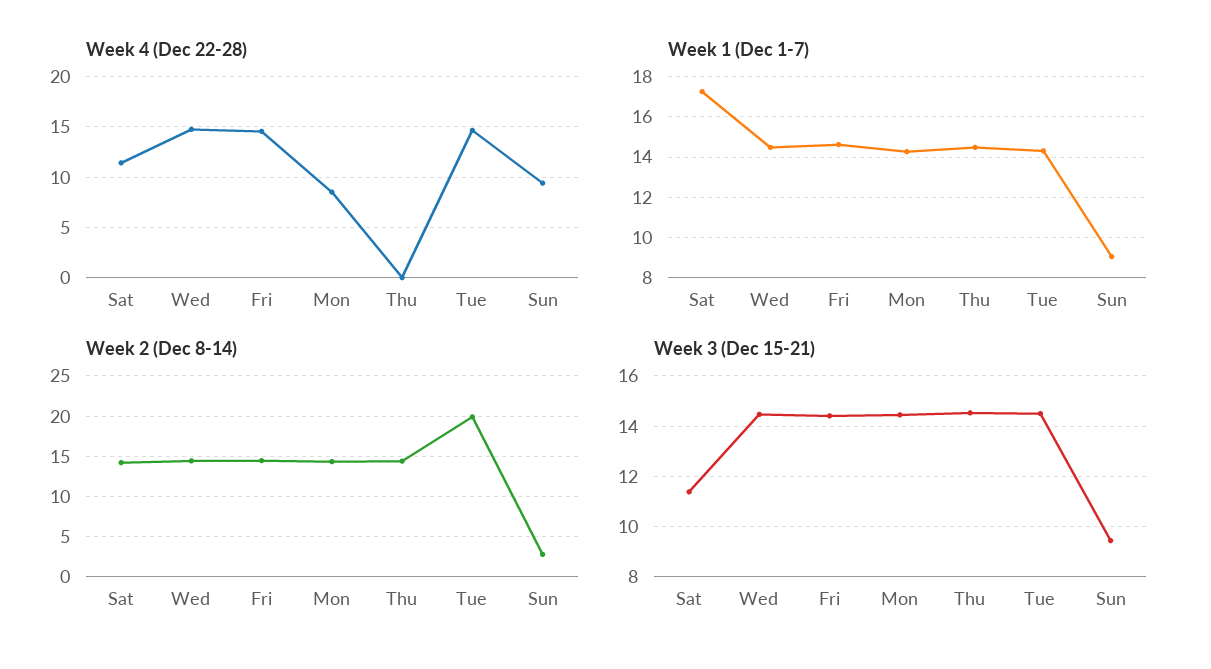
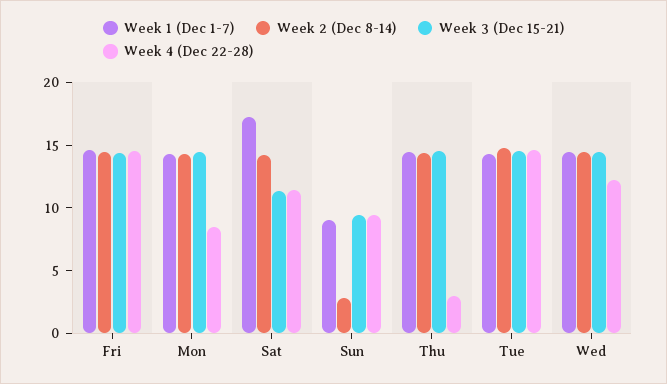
Week 4 (Dec 22-28), Wed: 15 -> 12
Week 4 (Dec 22-28), Thu: 0 -> 3
Week 2 (Dec 8-14), Tue: 20 -> 15

